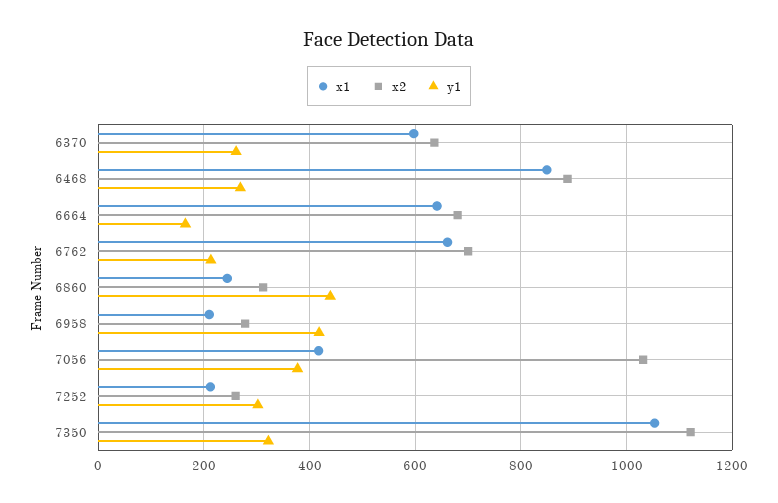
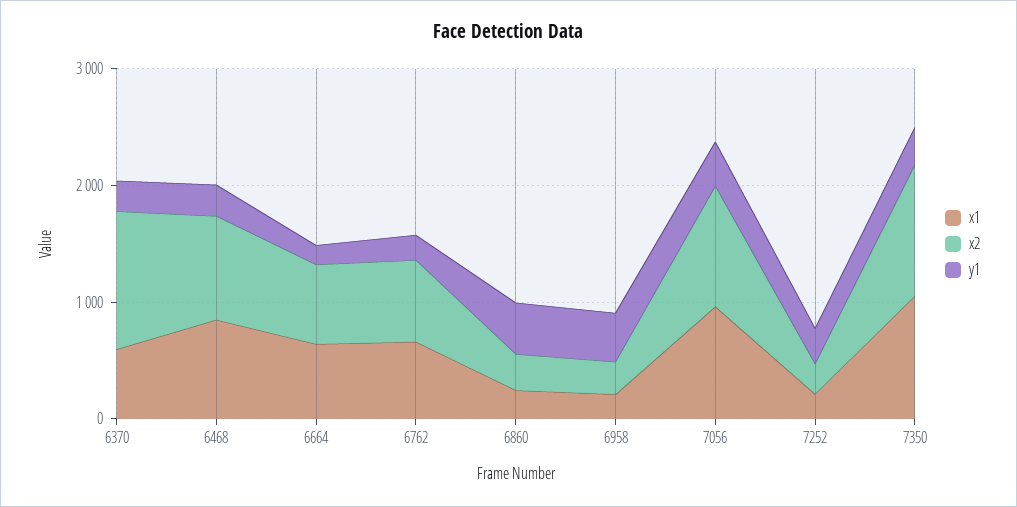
x2, 6370: 640 -> 1200
x1, 7056: 420 -> 1000

